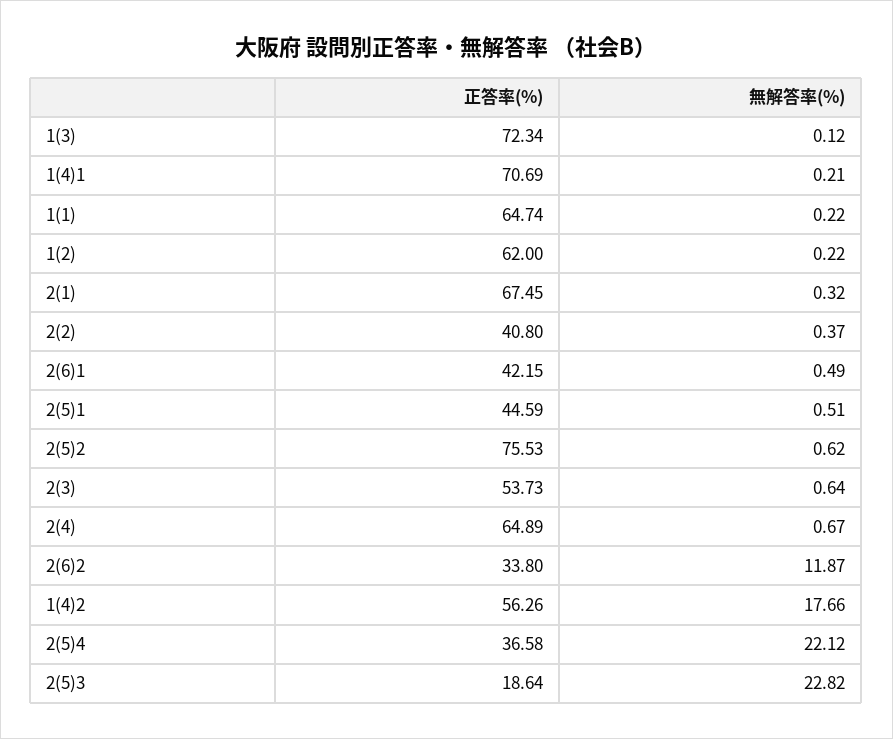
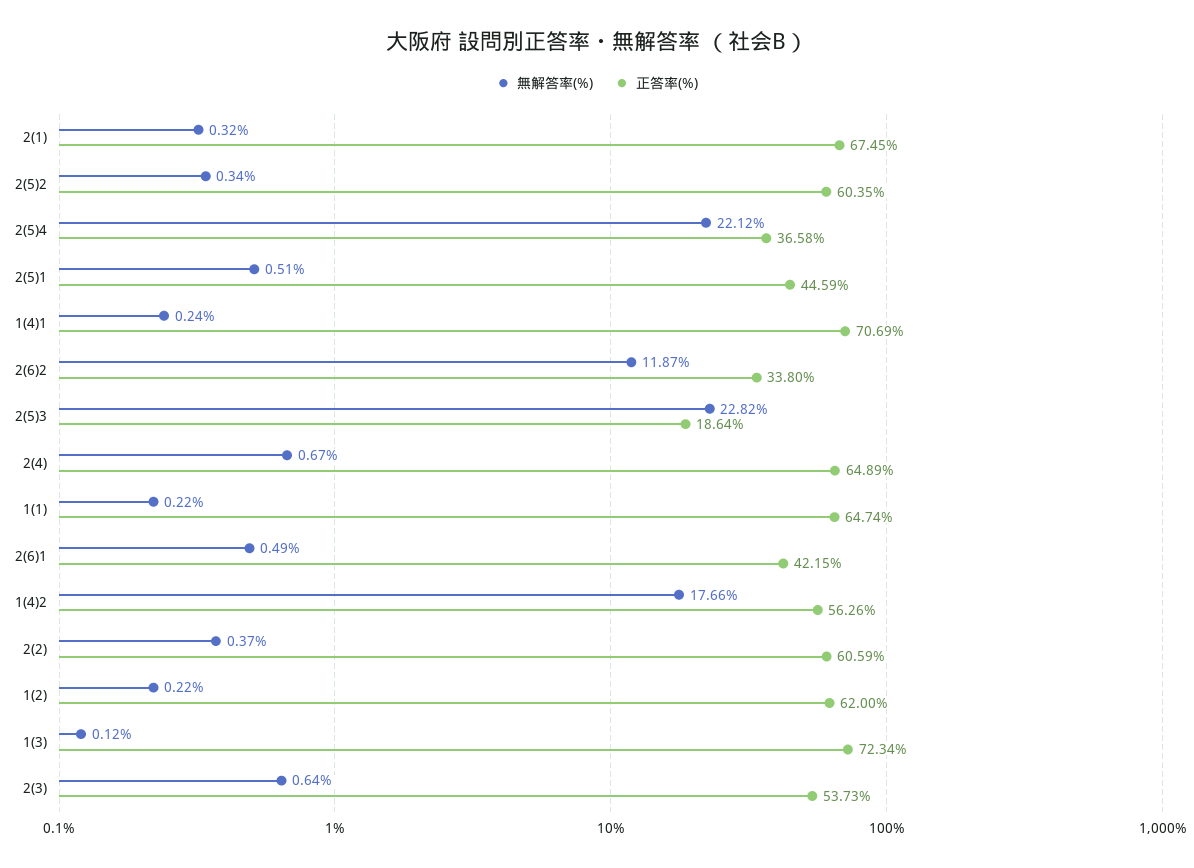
無解答率(%), 1(4)1: 0.21 -> 0.24
正答率(%), 2(2): 40.8 -> 60.59
正答率(%), 2(5)2: 75.53 -> 60.35
無解答率(%), 2(5)2: 0.62 -> 0.34

